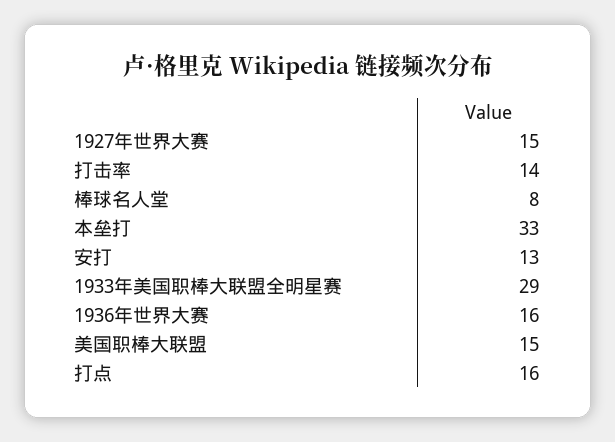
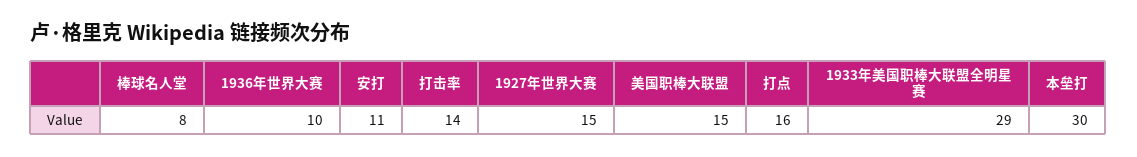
本垒打: 33 -> 30
安打: 13 -> 11
1936年世界大赛: 16 -> 10

